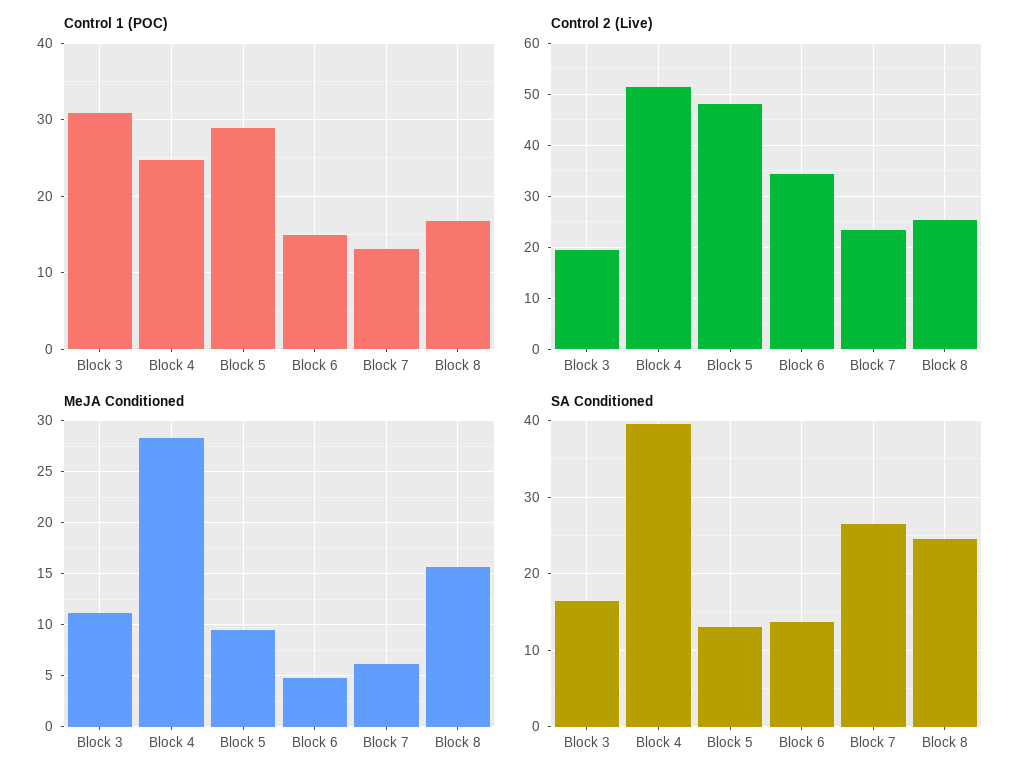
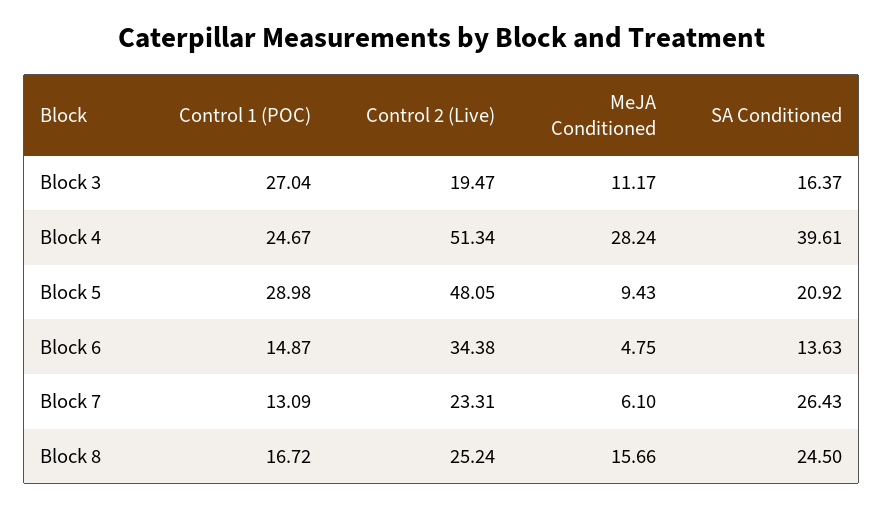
Control 1 (POC), Block 3: 31 -> 27.04
SA Conditioned, Block 5: 13 -> 20.92

